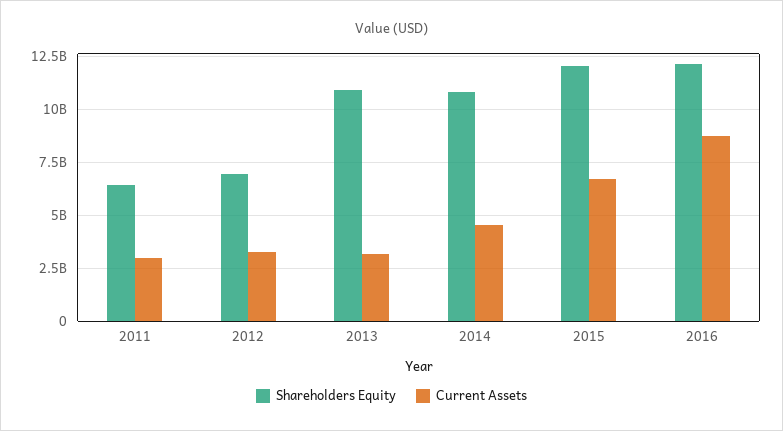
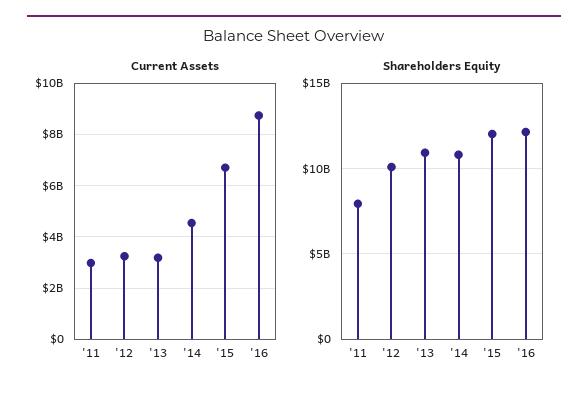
Shareholders Equity, 2011: 6500000000 -> 8000000000
Shareholders Equity, 2012: 7000000000 -> 10000000000

